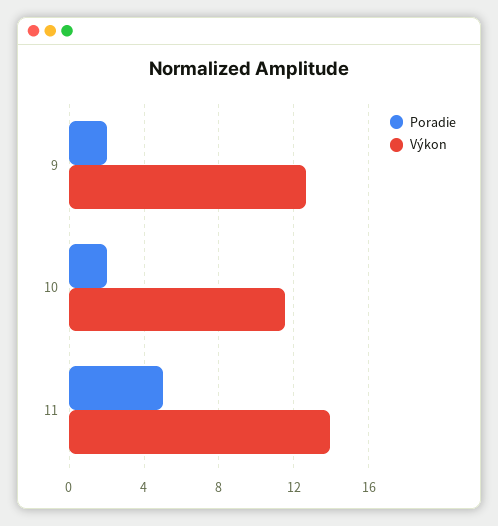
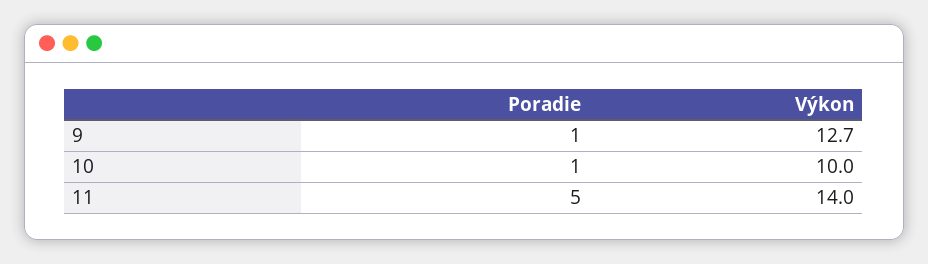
Poradie, 9: 2 -> 1
Poradie, 10: 2 -> 1
Výkon, 10: 11.5 -> 10

